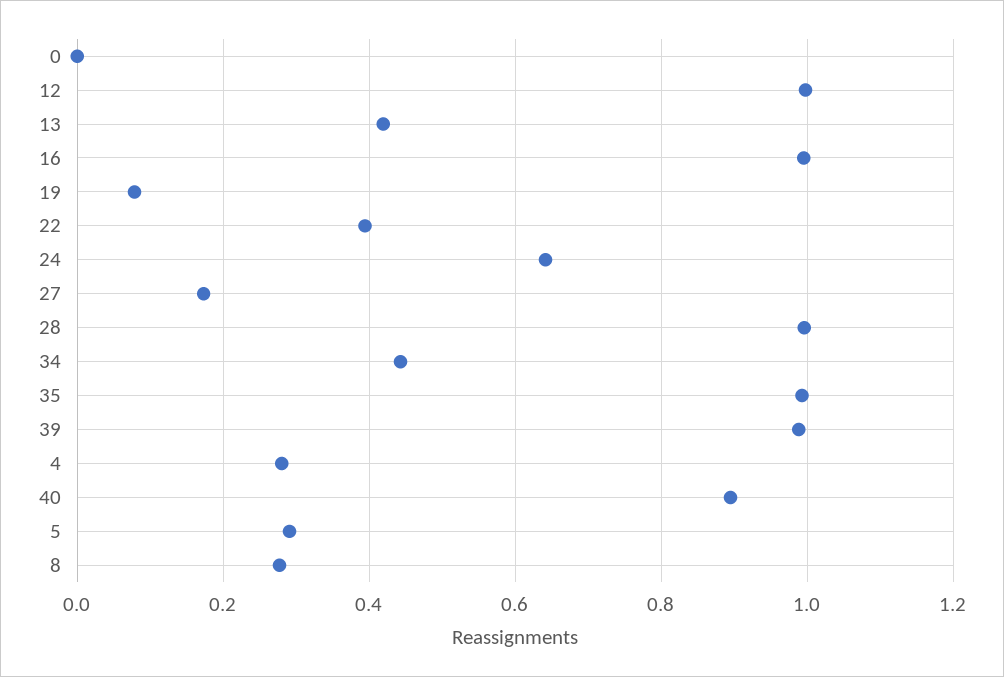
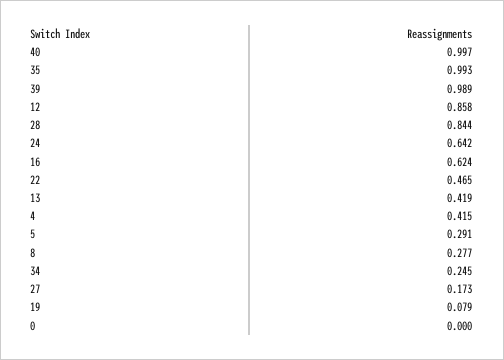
12: 1 -> 0.858
16: 1 -> 0.624
22: 0.4 -> 0.465
28: 1 -> 0.844
34: 0.44 -> 0.245
4: 0.28 -> 0.415
40: 0.9 -> 0.997

